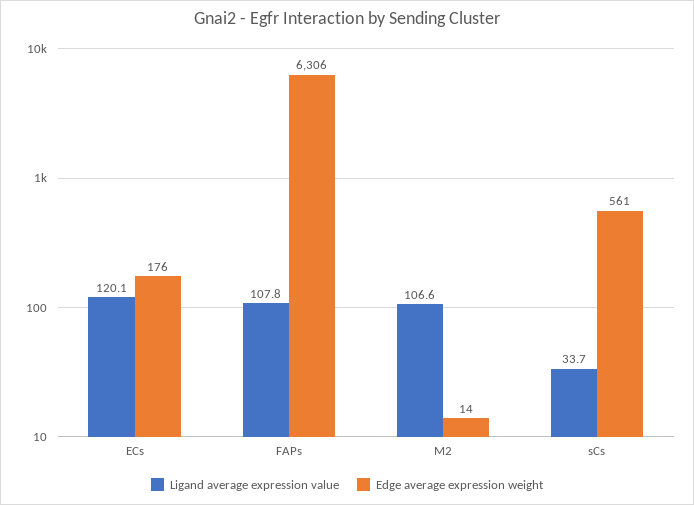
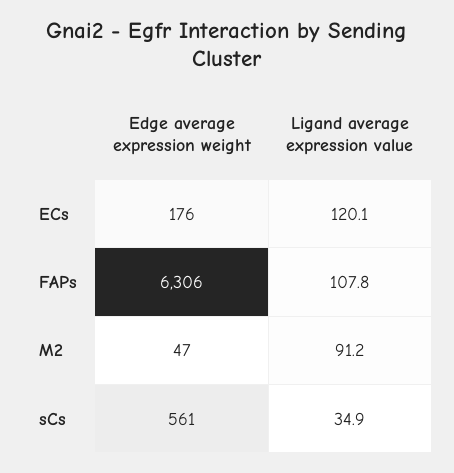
Ligand average expression value, M2: 106.6 -> 91.2
Edge average expression weight, M2: 14 -> 47
Ligand average expression value, sCs: 33.7 -> 34.9

